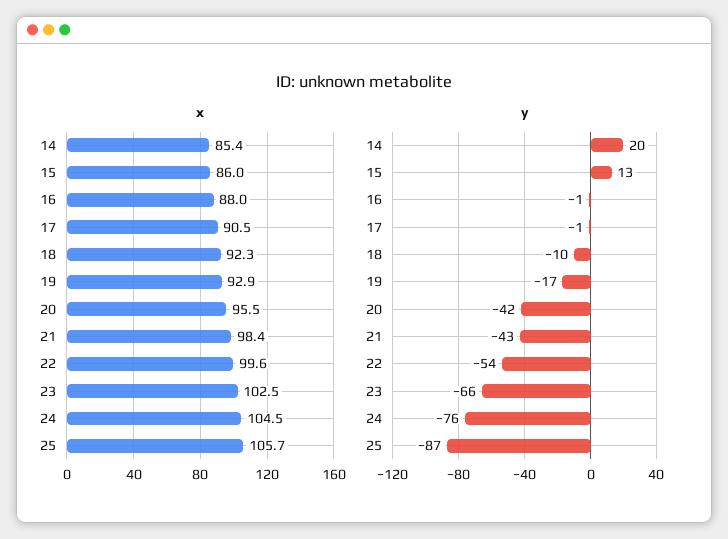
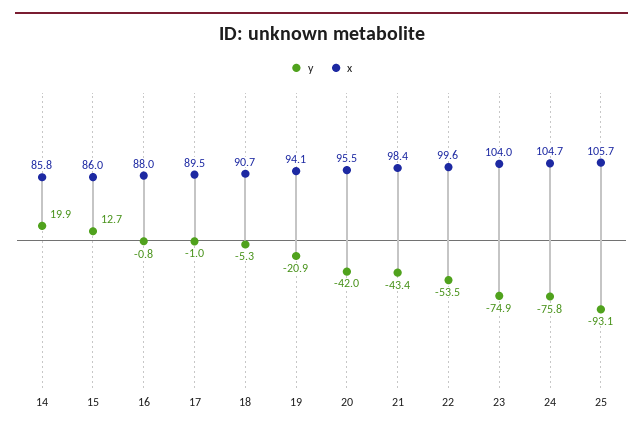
x, 14: 85.4 -> 85.8
x, 17: 90.5 -> 89.5
x, 18: 92.3 -> 90.7
x, 19: 92.9 -> 94.1
x, 23: 102.5 -> 104
x, 24: 104.5 -> 104.7
y, 18: -10 -> -5.3
y, 19: -17 -> -20.9
y, 23: -66 -> -74.9
y, 25: -87 -> -93.1

